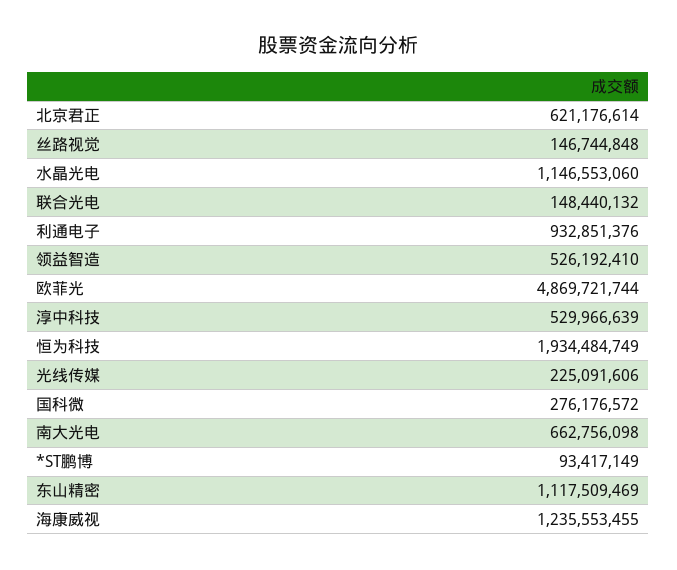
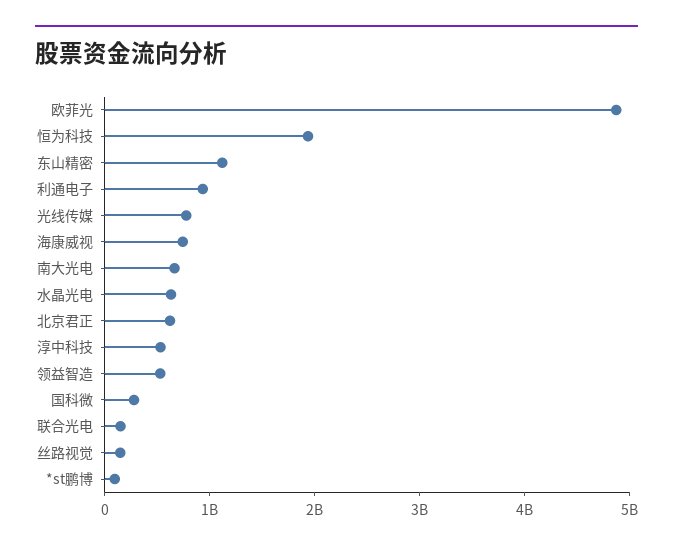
水晶光电: 1146553060 -> 600000000
光线传媒: 225091606 -> 800000000
海康威视: 1235553455 -> 800000000

